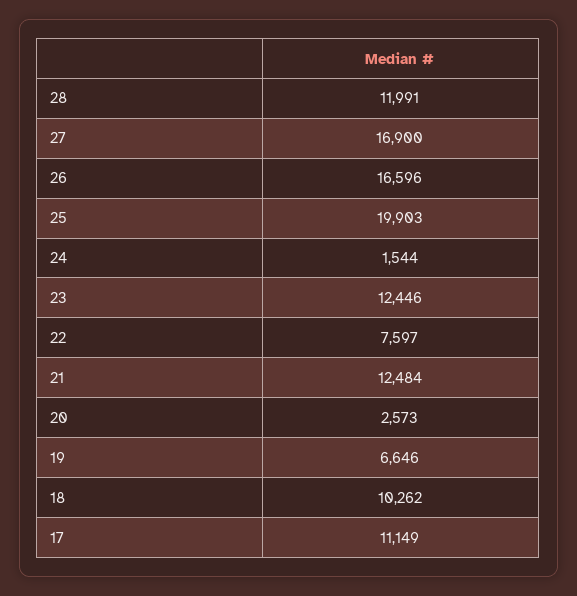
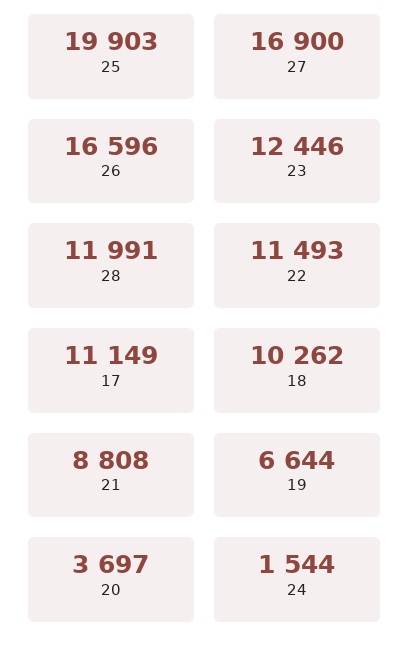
22: 7597 -> 11493
21: 12484 -> 8808
20: 2573 -> 3697
19: 6646 -> 6644

